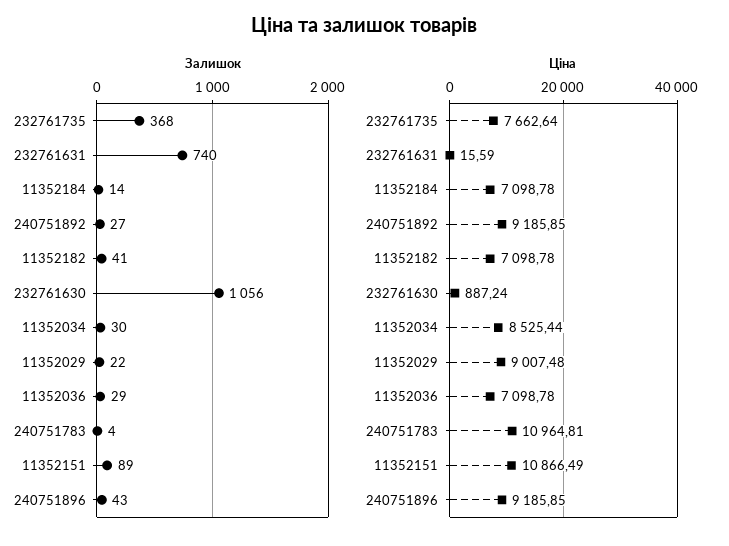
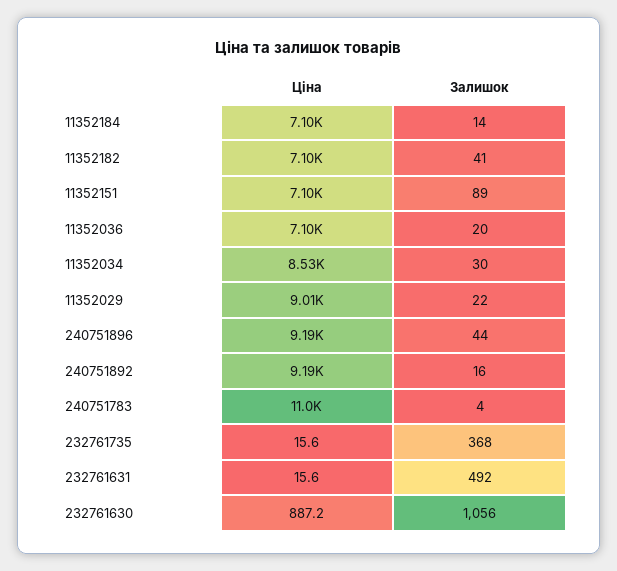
Залишок, 232761631: 740 -> 492
Залишок, 240751892: 27 -> 16
Залишок, 11352036: 29 -> 20
Залишок, 240751896: 43 -> 44
Ціна, 232761735: 7662.64 -> 15.6
Ціна, 11352151: 10866.49 -> 7100

